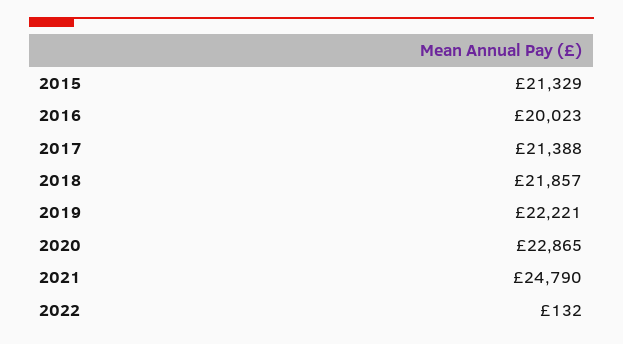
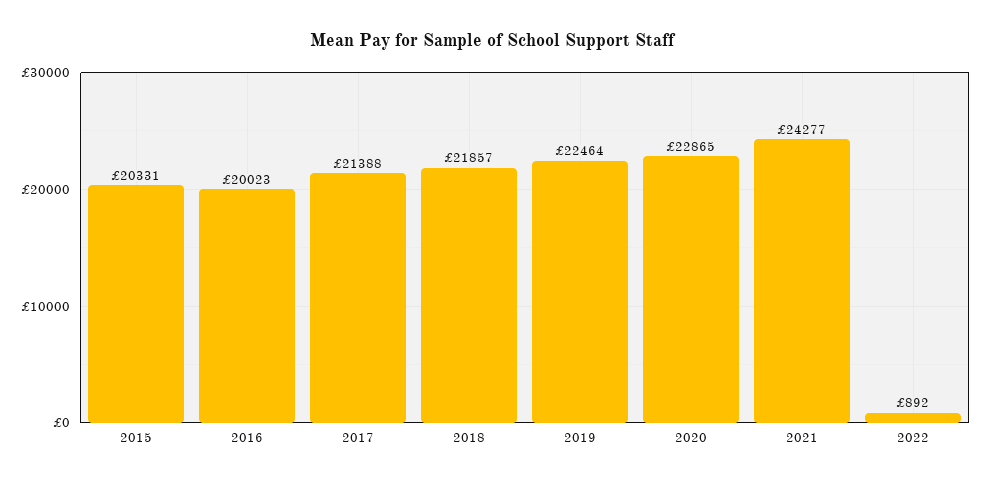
2015: 21329 -> 20331
2019: 22221 -> 22464
2021: 24790 -> 24277
2022: 132 -> 892

